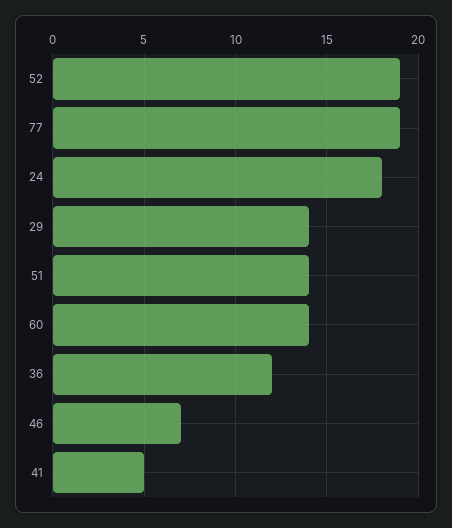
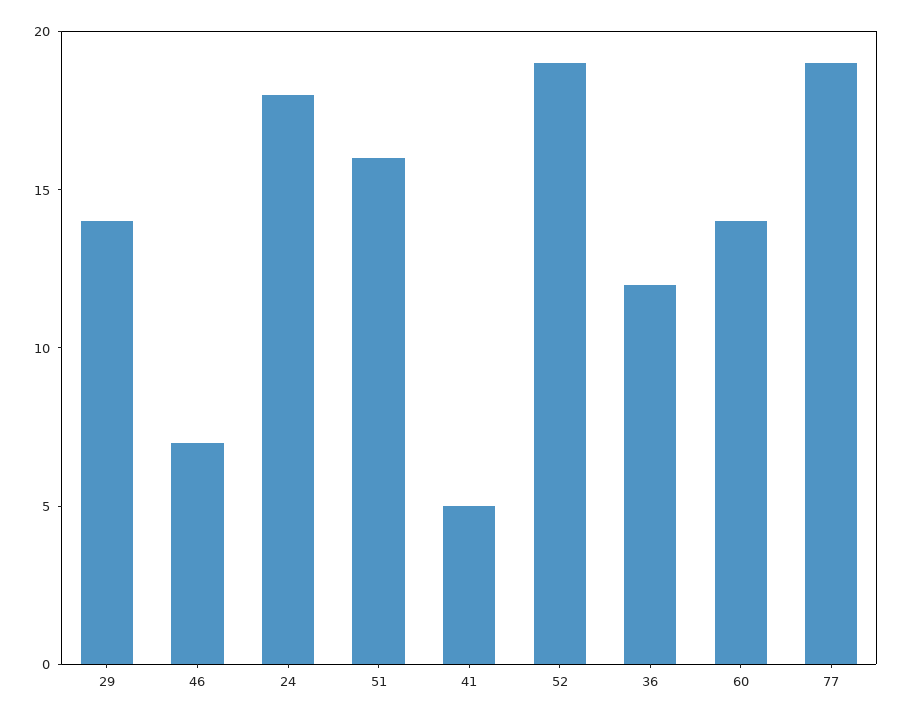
51: 14 -> 16

